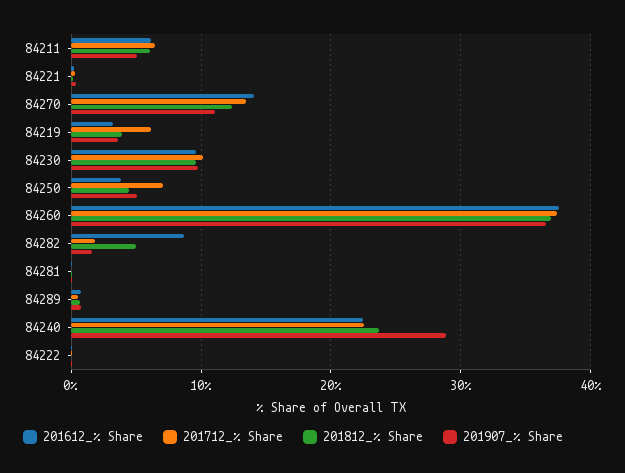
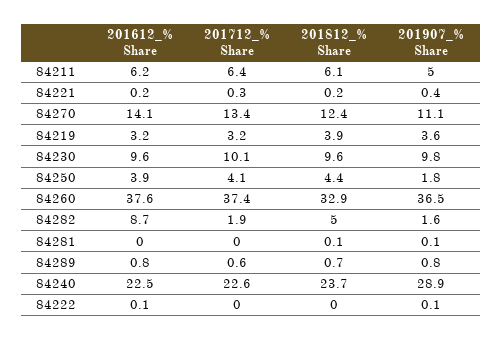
201712_% Share, 84219: 6 -> 3.2
201712_% Share, 84250: 7 -> 4.1
201907_% Share, 84250: 5 -> 1.8
201812_% Share, 84260: 37 -> 32.9

